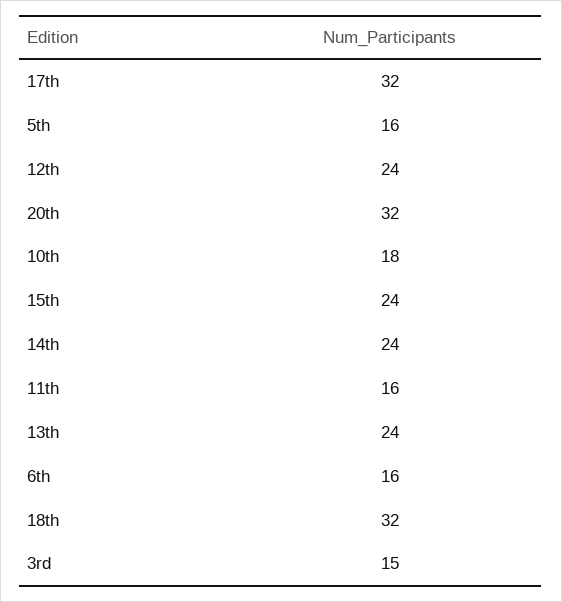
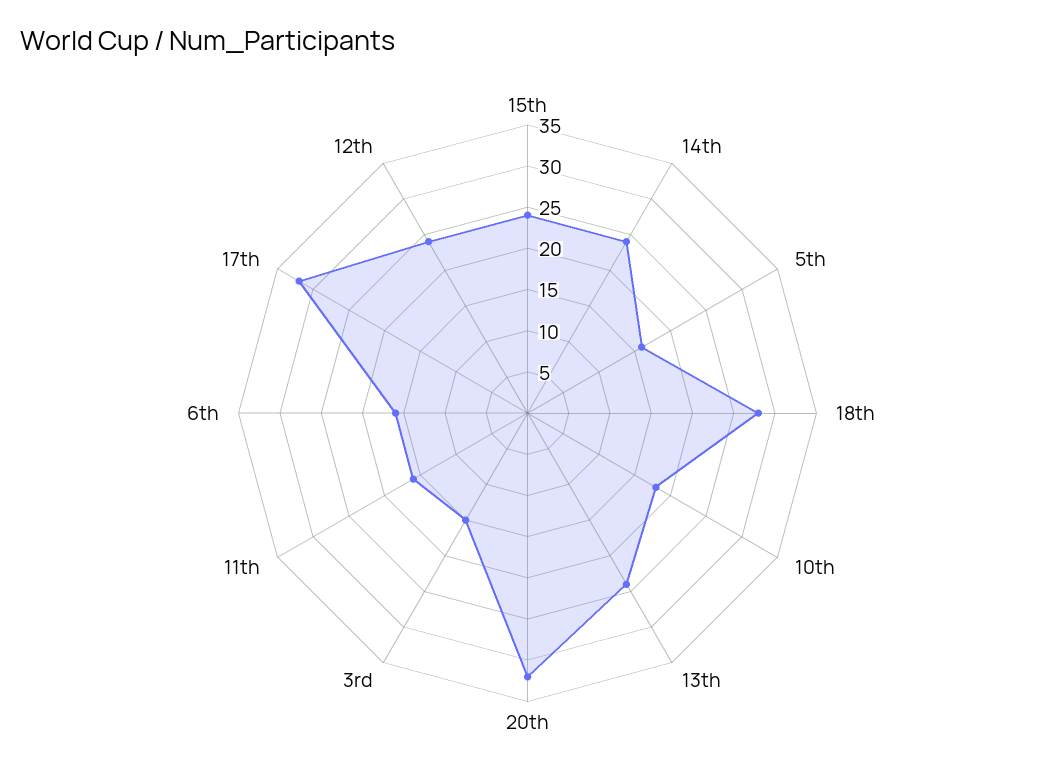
18th: 32 -> 28

